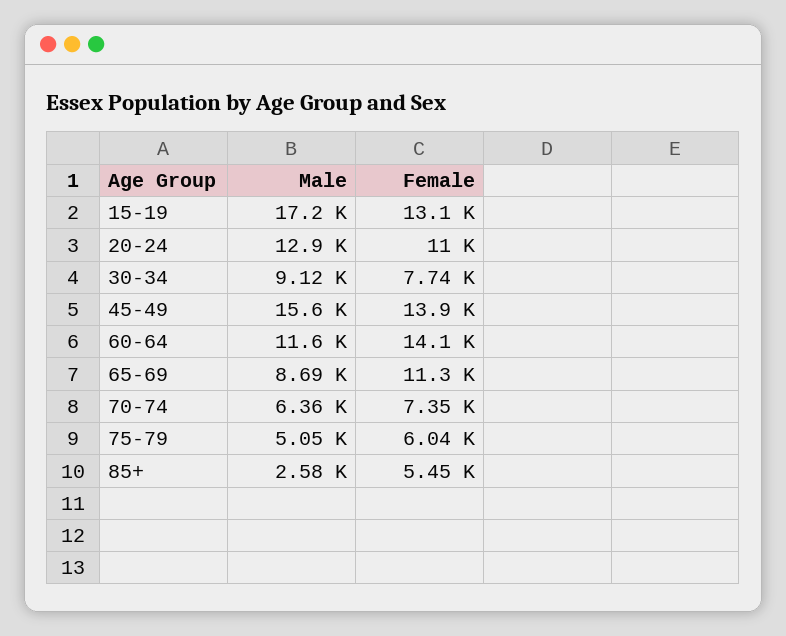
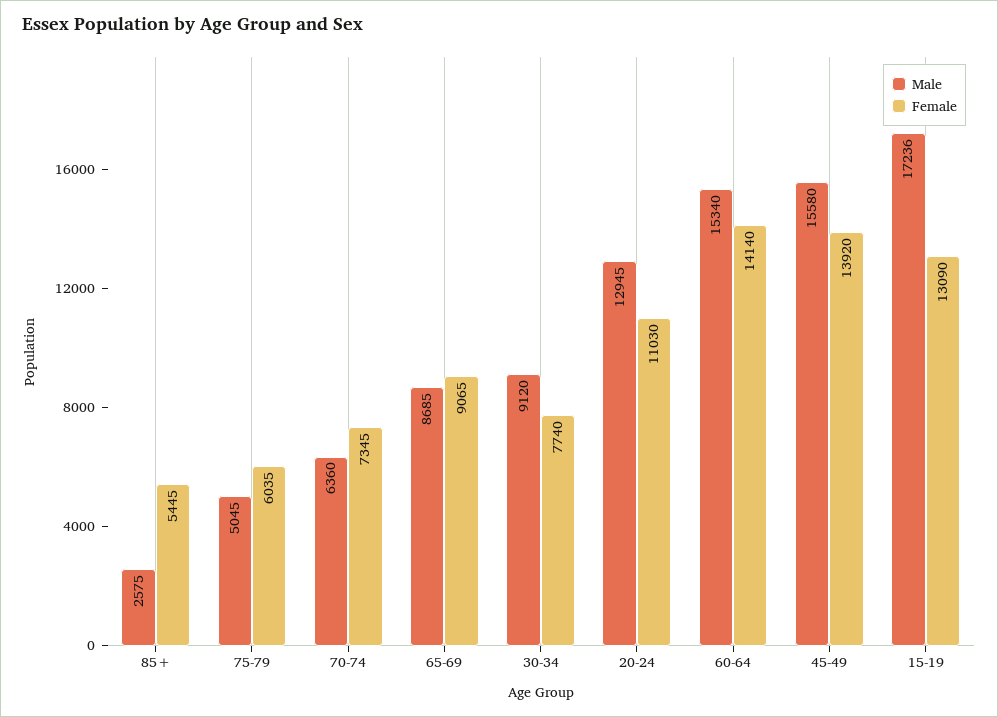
Male, 60-64: 11600 -> 15340
Female, 65-69: 11300 -> 9065

